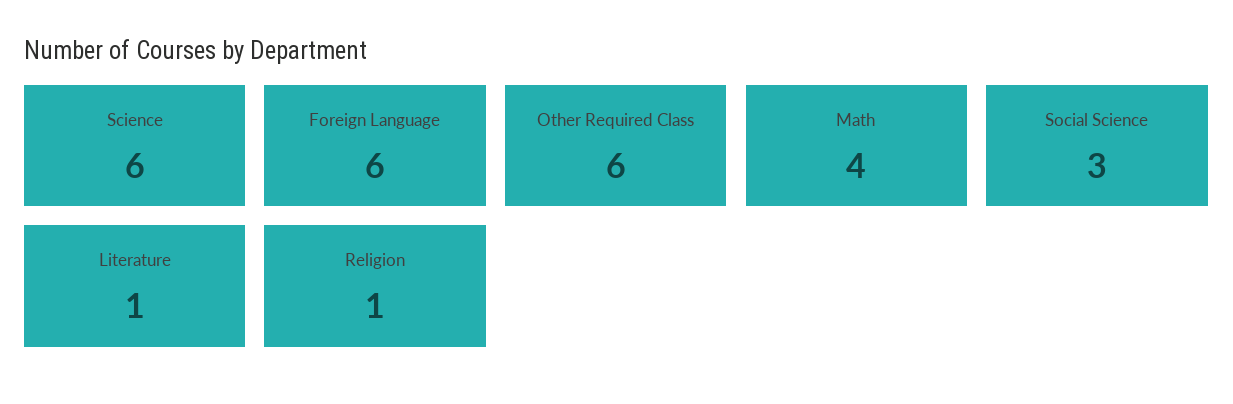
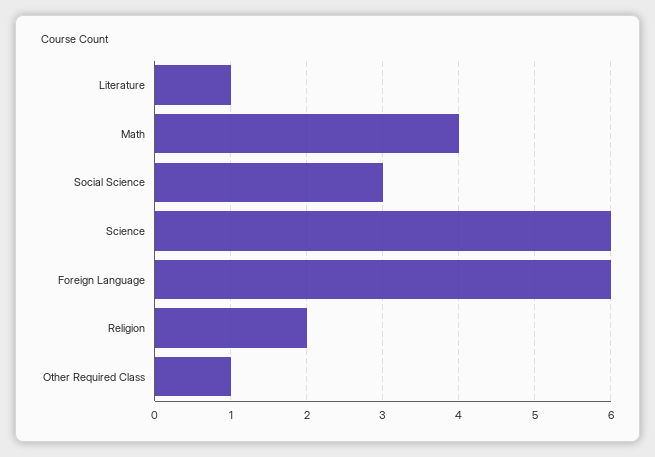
Other Required Class: 6 -> 1
Religion: 1 -> 2

